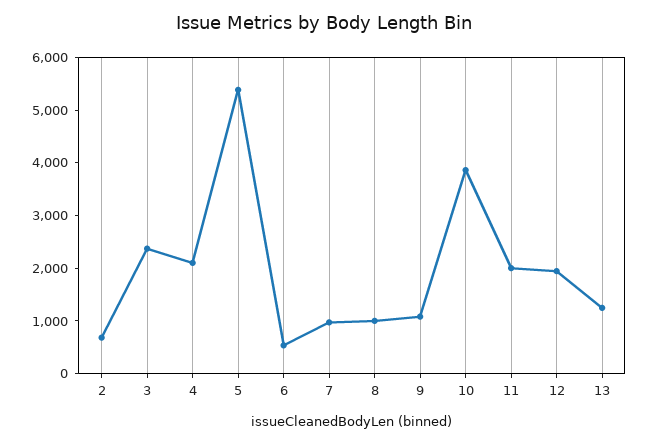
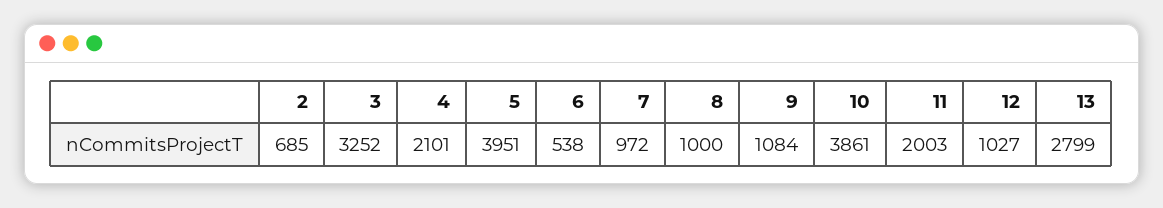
3: 2400 -> 3252
5: 5400 -> 3951
12: 2000 -> 1027
13: 1200 -> 2799

